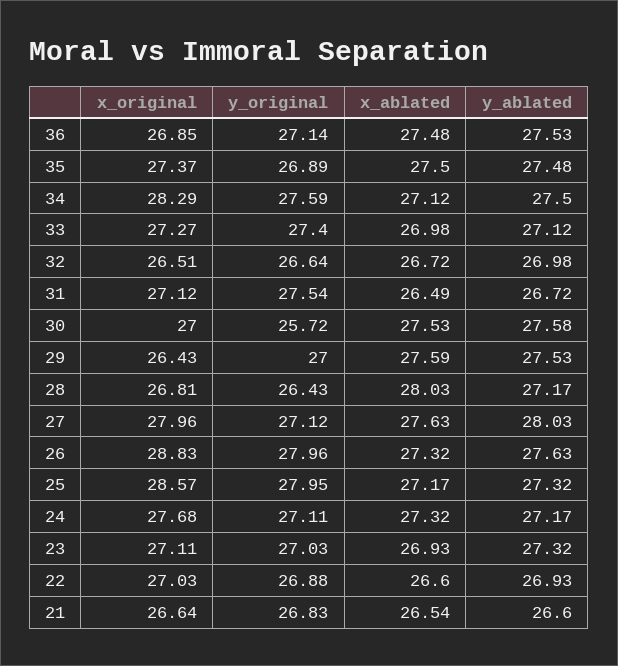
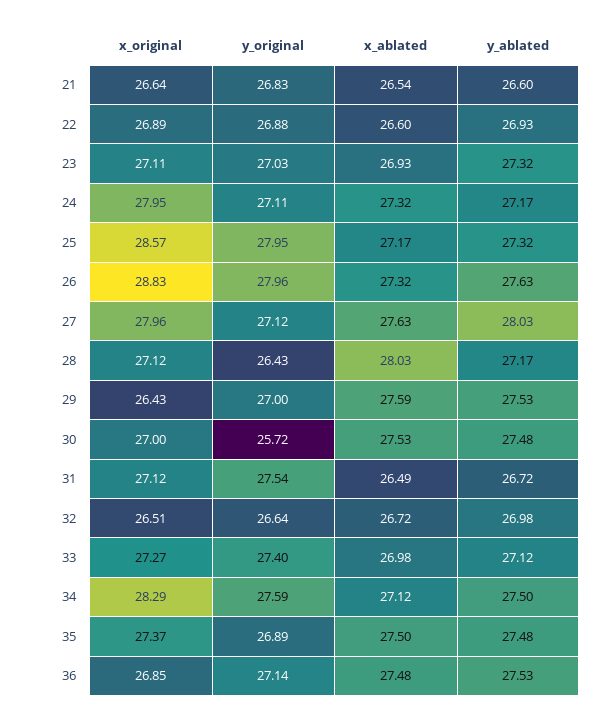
y_ablated, 30: 27.58 -> 27.48
x_original, 28: 26.81 -> 27.12
x_original, 24: 27.68 -> 27.95
x_original, 22: 27.03 -> 26.89

